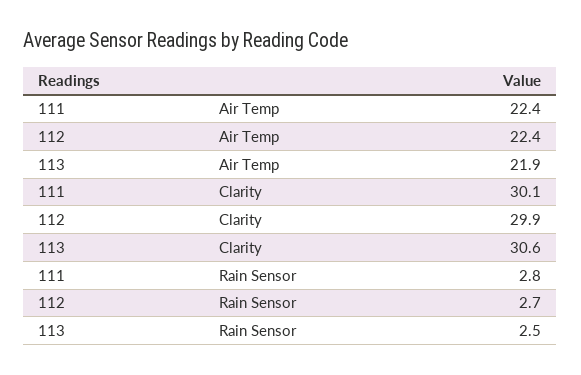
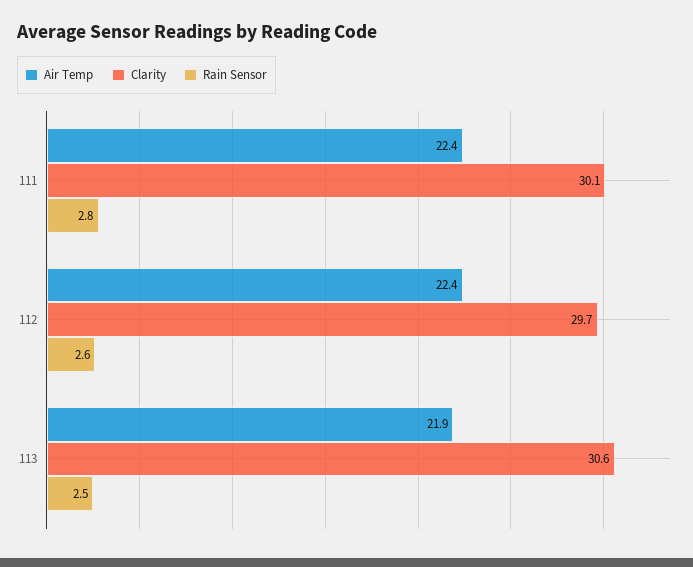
Clarity, 112: 29.9 -> 29.7
Rain Sensor, 112: 2.7 -> 2.6

